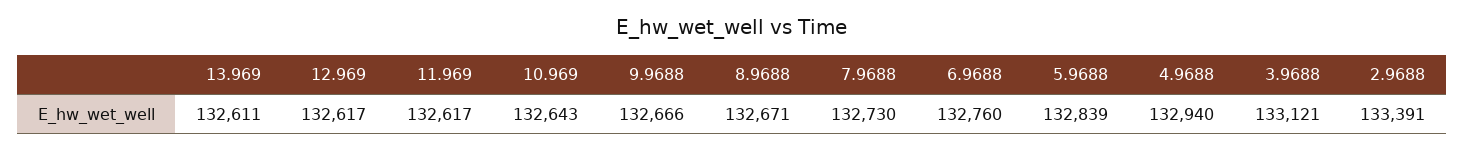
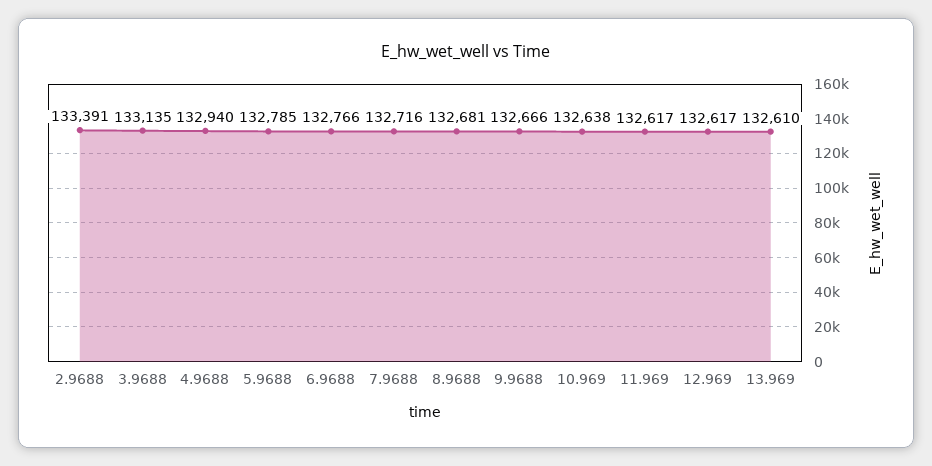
13.969: 132611 -> 132610
10.969: 132643 -> 132638
8.9688: 132671 -> 132681
7.9688: 132730 -> 132716
6.9688: 132760 -> 132766
5.9688: 132839 -> 132785
3.9688: 133121 -> 133135

